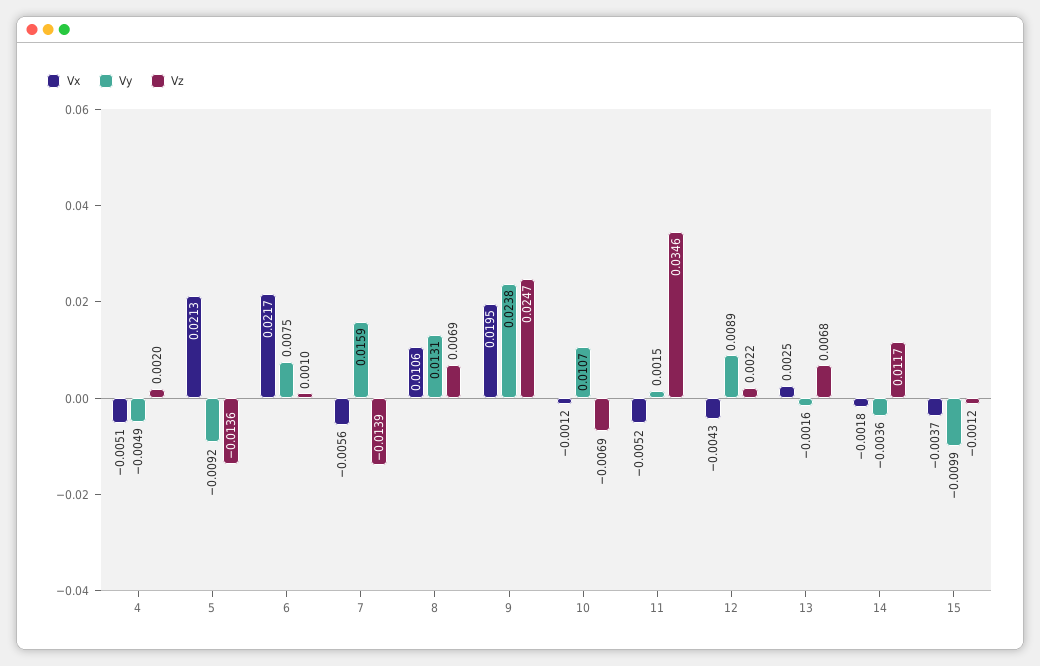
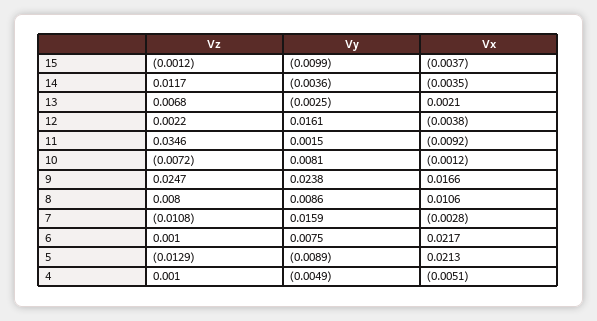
Vz, 4: 0.002 -> 0.001
Vy, 5: -0.0092 -> -0.0089
Vz, 5: -0.0136 -> -0.0129
Vx, 7: -0.0056 -> -0.0028
Vz, 7: -0.0139 -> -0.0108
Vy, 8: 0.0131 -> 0.0086
Vz, 8: 0.0069 -> 0.008
Vx, 9: 0.0195 -> 0.0166
Vy, 10: 0.0107 -> 0.0081
Vz, 10: -0.0069 -> -0.0072
Vx, 11: -0.0052 -> -0.0092
Vx, 12: -0.0043 -> -0.0038
Vy, 12: 0.0089 -> 0.0161
Vx, 13: 0.0025 -> 0.0021
Vy, 13: -0.0016 -> -0.0025
Vx, 14: -0.0018 -> -0.0035

